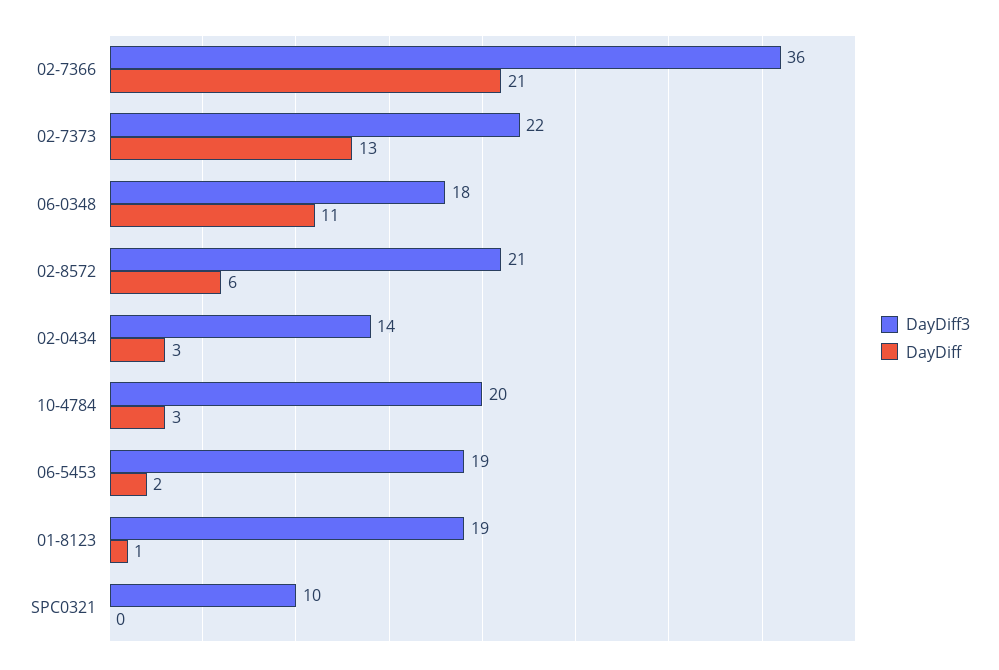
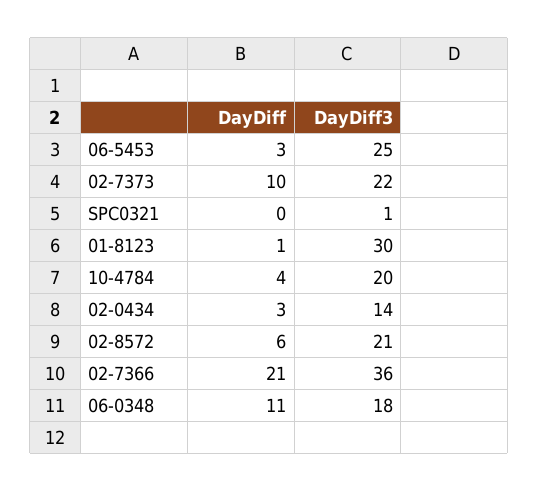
DayDiff, 02-7373: 13 -> 10
DayDiff, 10-4784: 3 -> 4
DayDiff3, 06-5453: 19 -> 25
DayDiff, 06-5453: 2 -> 3
DayDiff3, 01-8123: 19 -> 30
DayDiff3, SPC0321: 10 -> 1

